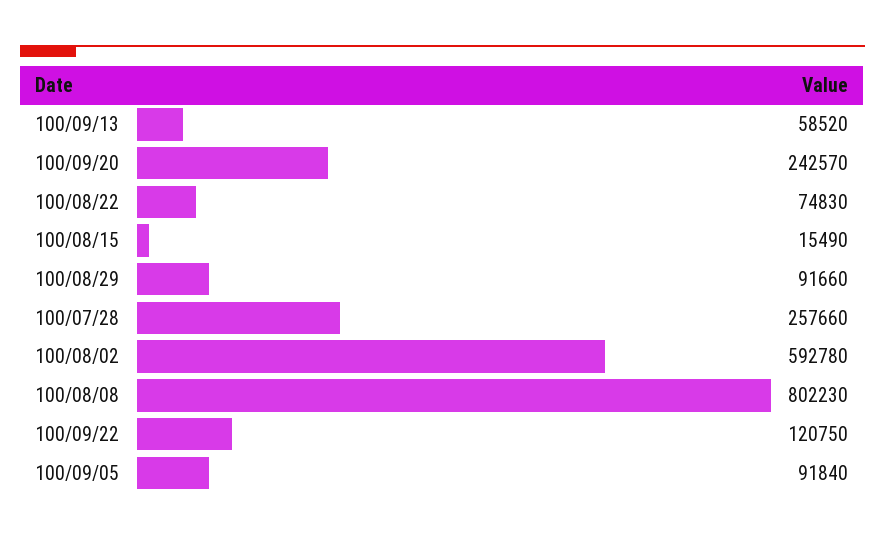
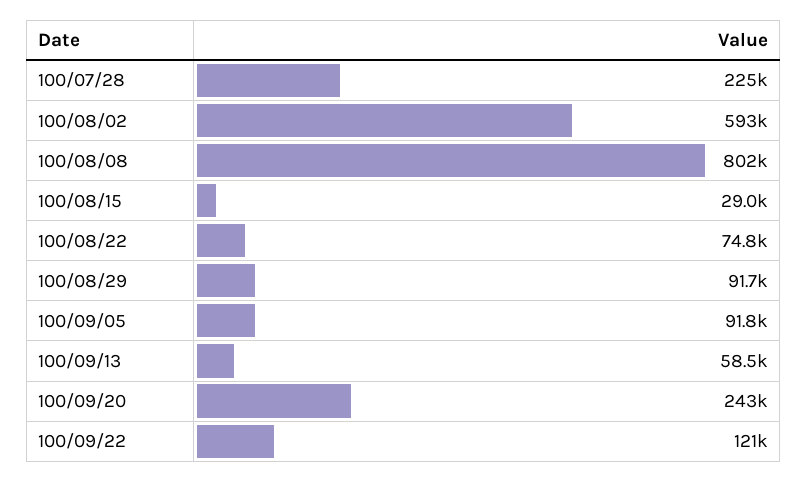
100/08/15: 15490 -> 29000
100/07/28: 257660 -> 225000

